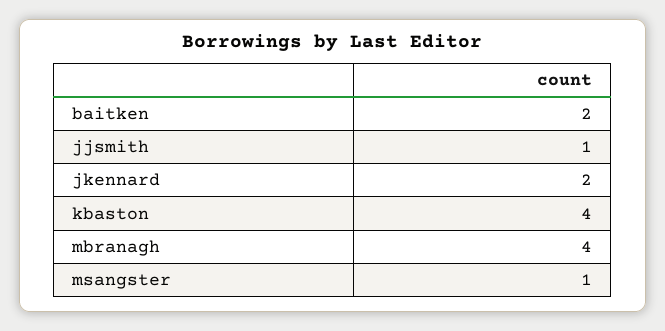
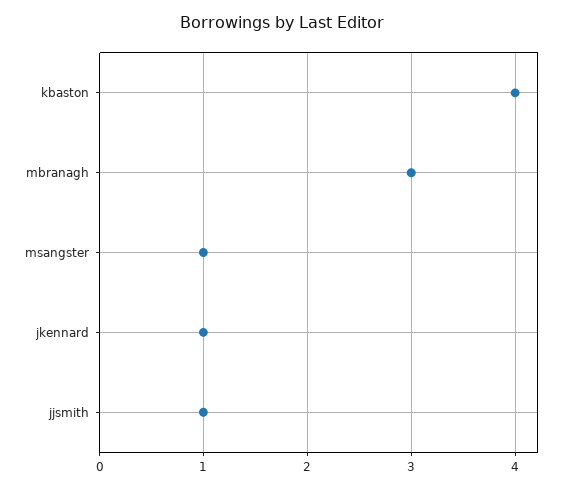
baitken: 2 -> none
jkennard: 2 -> 1
mbranagh: 4 -> 3

